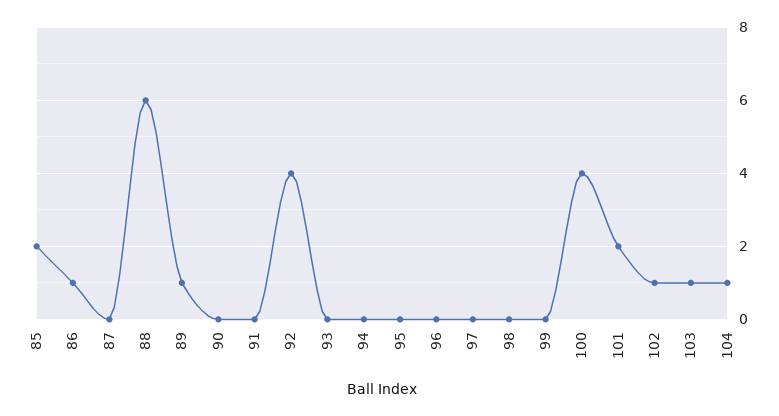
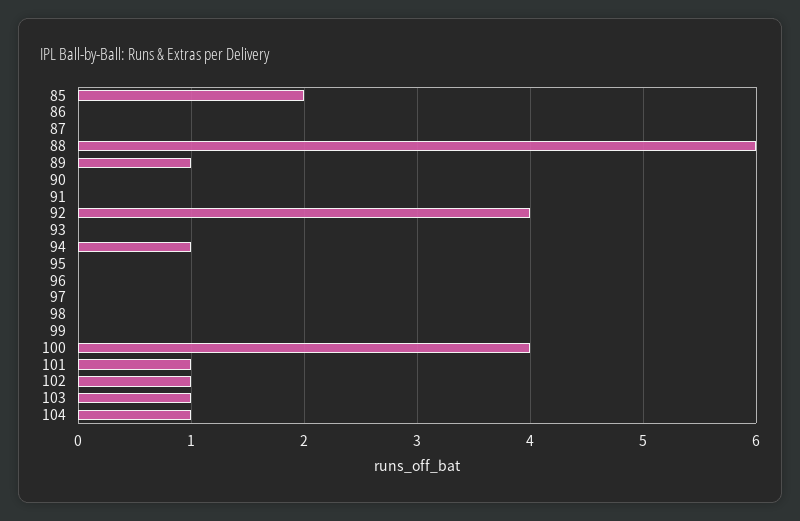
86: 1 -> 0
94: 0 -> 1
101: 2 -> 1

